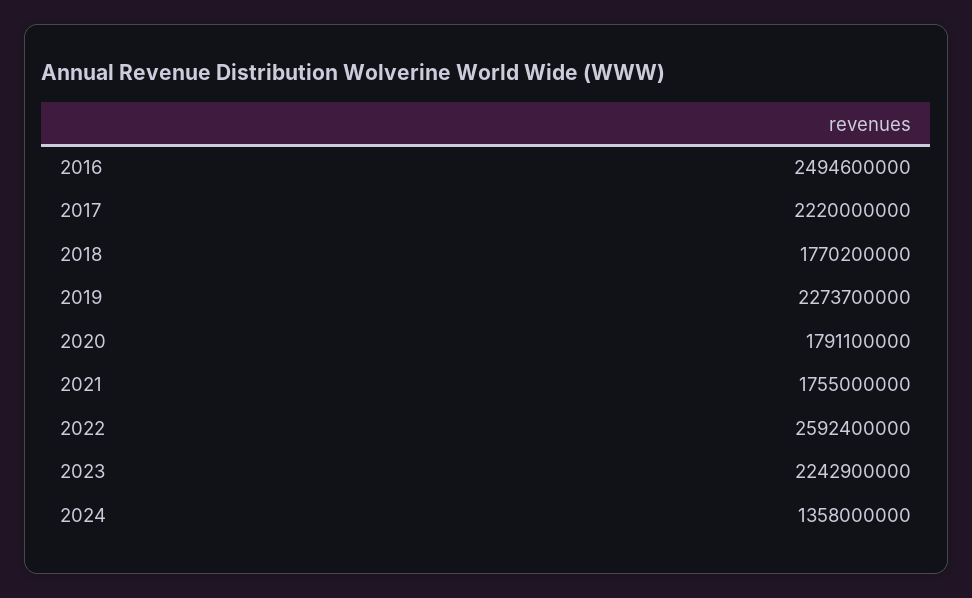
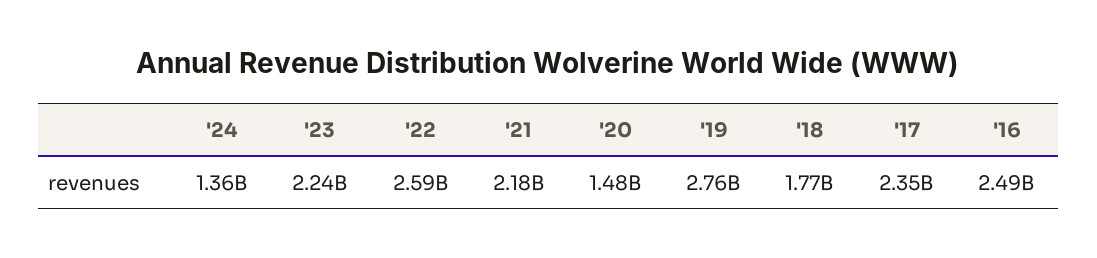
2017: 2220000000 -> 2350000000
2019: 2273700000 -> 2760000000
2020: 1791100000 -> 1480000000
2021: 1755000000 -> 2180000000

